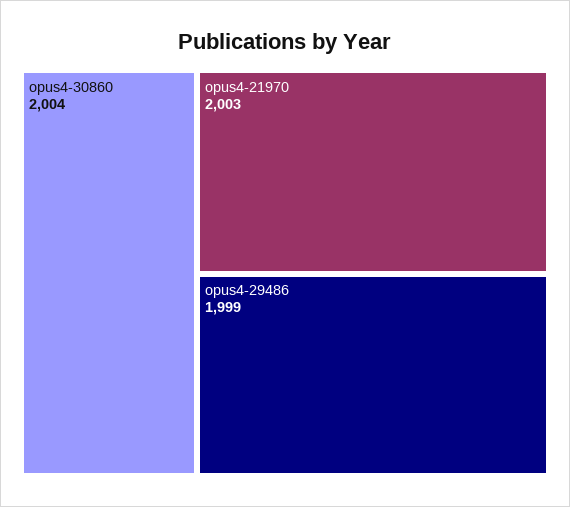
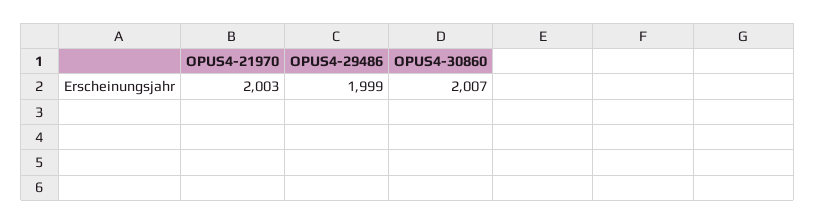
opus4-30860: 2004 -> 2007

